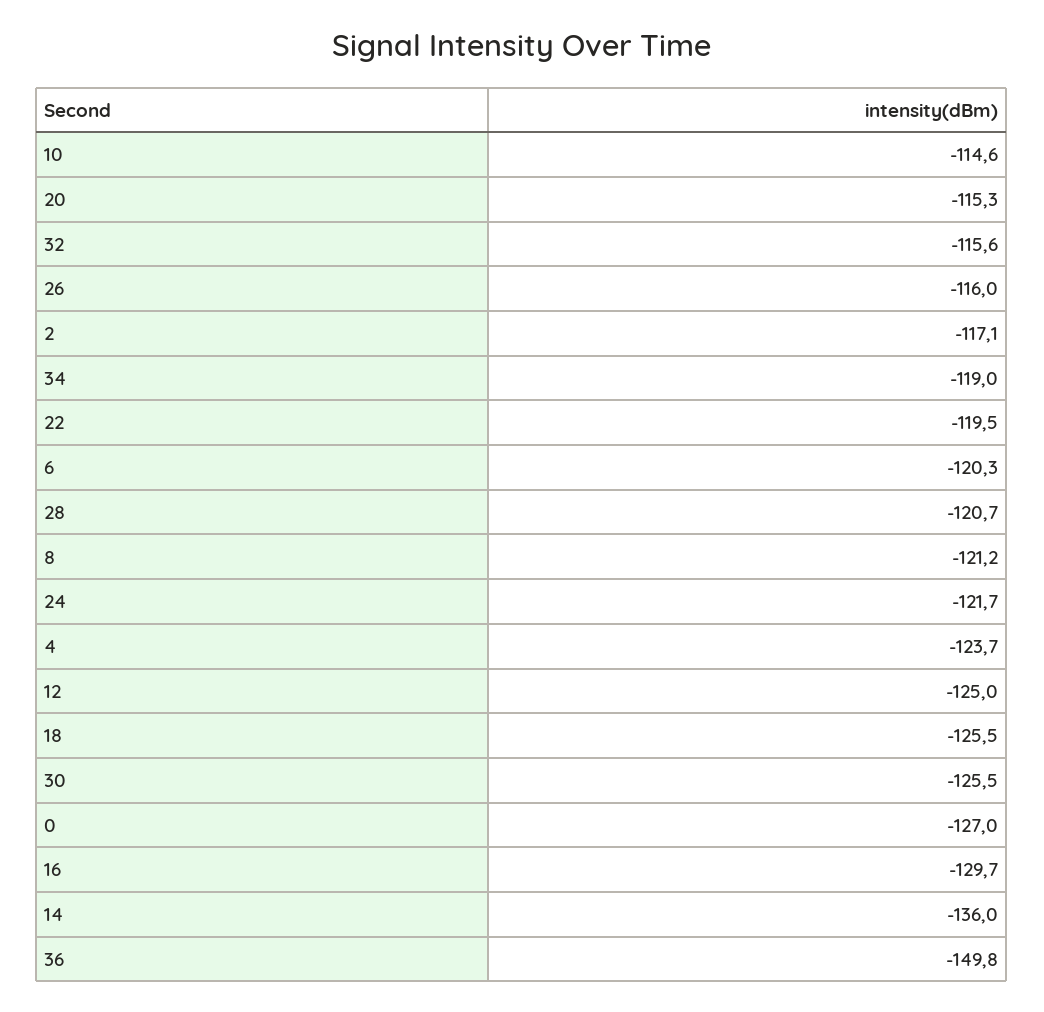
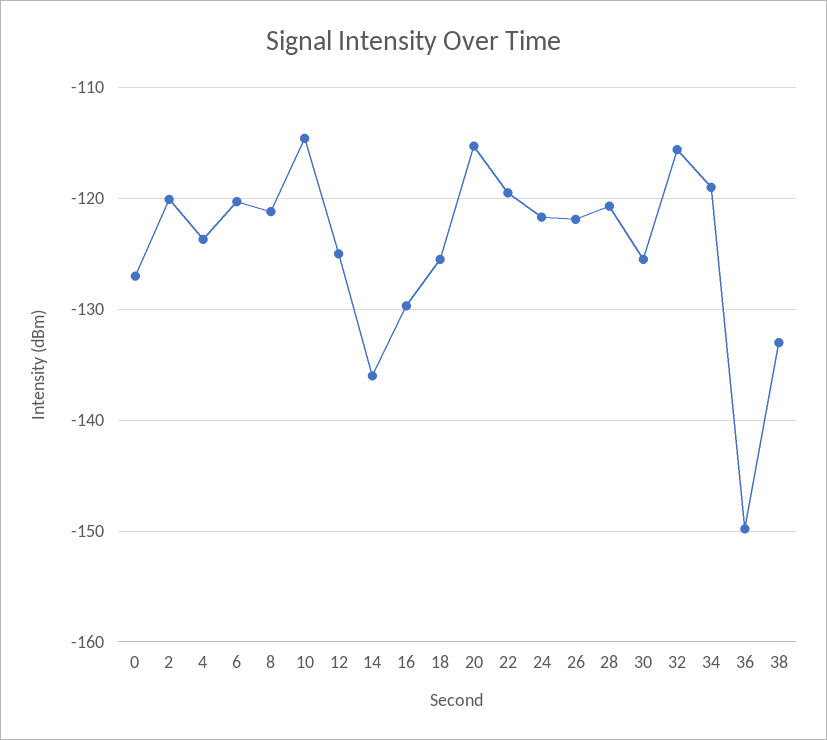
26: -116 -> -122
2: -117.1 -> -120
38: none -> -133

